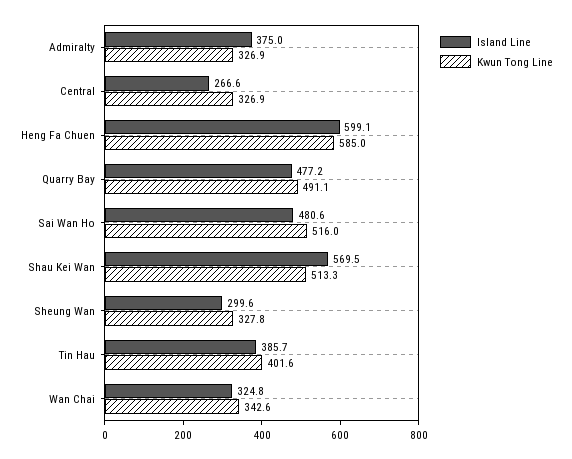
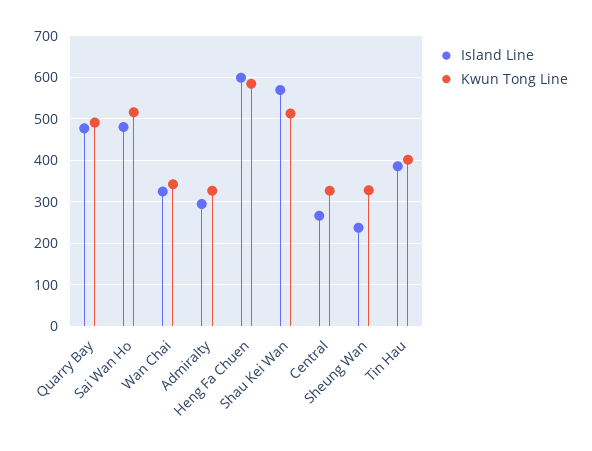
Island Line, Admiralty: 375 -> 300
Island Line, Sheung Wan: 299.6 -> 240

